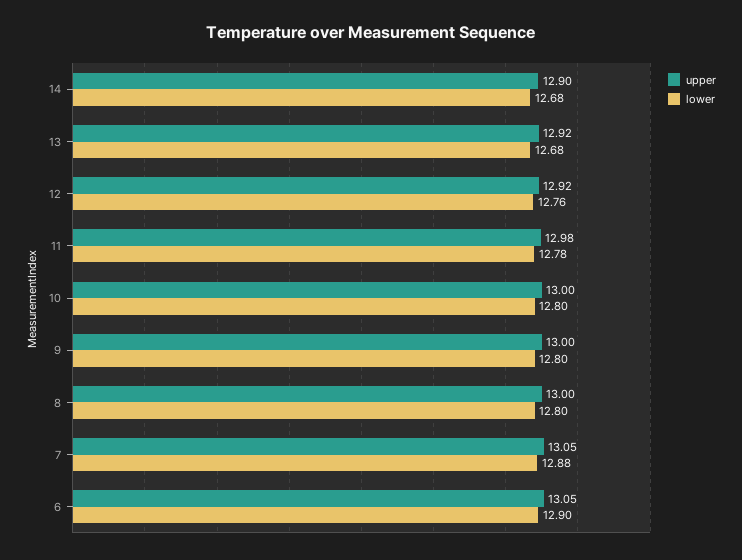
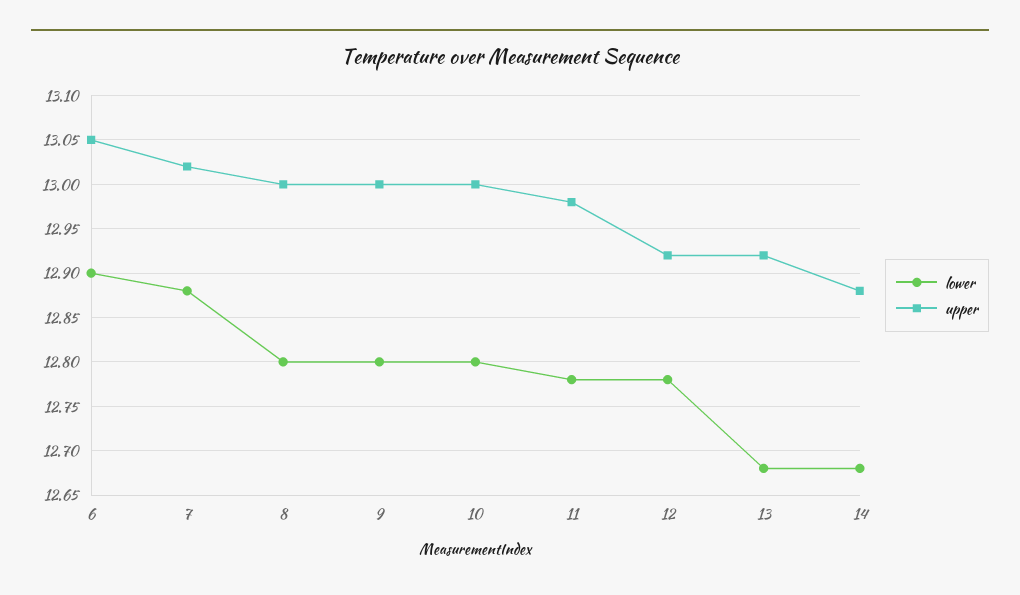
upper, 14: 12.9 -> 12.88
lower, 12: 12.76 -> 12.78
upper, 7: 13.05 -> 13.02

